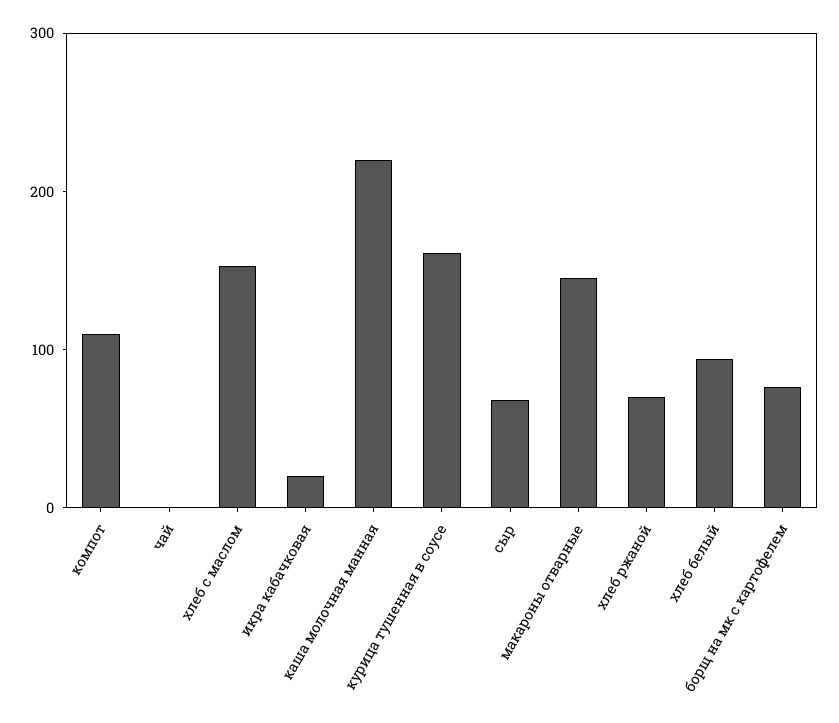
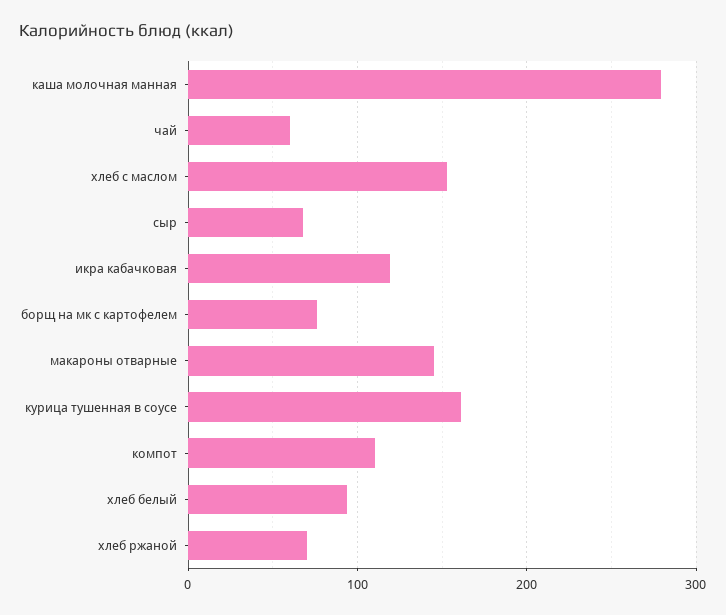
чай: 0 -> 60
икра кабачковая: 20 -> 120
каша молочная манная: 220 -> 280

